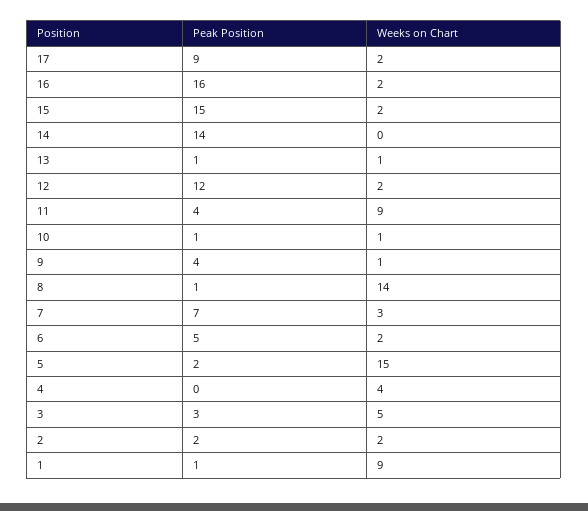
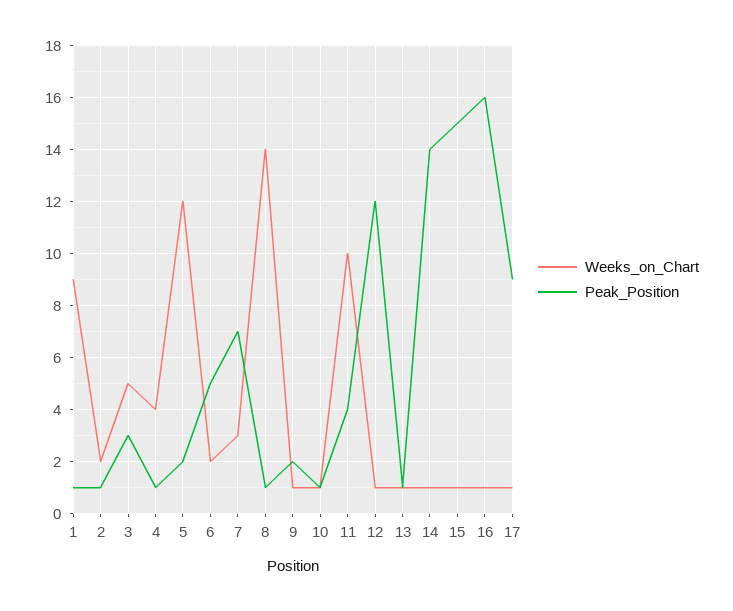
Weeks on Chart, 17: 2 -> 1
Weeks on Chart, 16: 2 -> 1
Weeks on Chart, 15: 2 -> 1
Weeks on Chart, 14: 0 -> 1
Weeks on Chart, 12: 2 -> 1
Weeks on Chart, 11: 9 -> 10
Peak Position, 9: 4 -> 2
Weeks on Chart, 5: 15 -> 12
Peak Position, 4: 0 -> 1
Peak Position, 2: 2 -> 1

